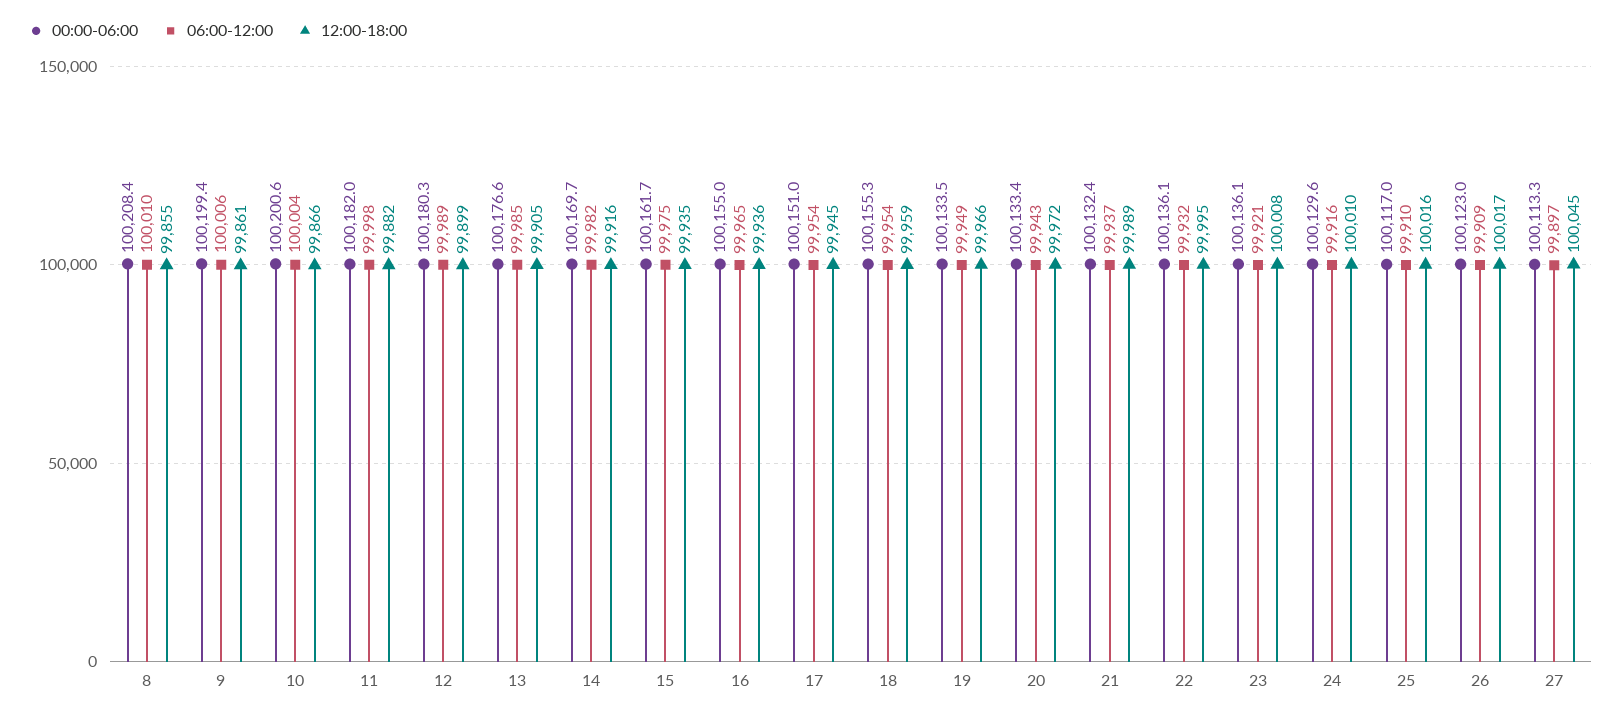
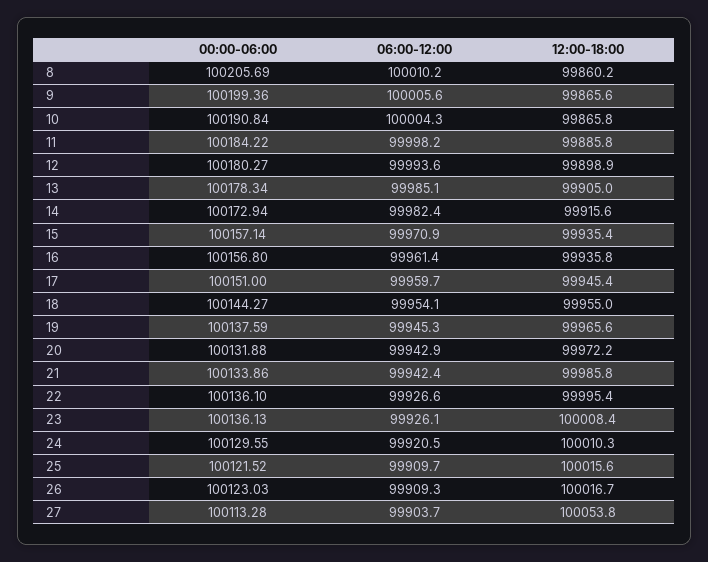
00:00-06:00, 8: 100208.4 -> 100205.69
12:00-18:00, 8: 99855 -> 99860.2
12:00-18:00, 9: 99861 -> 99865.6
00:00-06:00, 10: 100200.6 -> 100190.84
00:00-06:00, 11: 100182 -> 100184.22
12:00-18:00, 11: 99882 -> 99885.8
06:00-12:00, 12: 99989 -> 99993.6
00:00-06:00, 13: 100176.6 -> 100178.34
00:00-06:00, 14: 100169.7 -> 100172.94
00:00-06:00, 15: 100161.7 -> 100157.14
06:00-12:00, 15: 99975 -> 99970.9
00:00-06:00, 16: 100155 -> 100156.8
06:00-12:00, 16: 99965 -> 99961.4
06:00-12:00, 17: 99954 -> 99959.7
00:00-06:00, 18: 100155.3 -> 100144.27
12:00-18:00, 18: 99959 -> 99955
00:00-06:00, 19: 100133.5 -> 100137.59
06:00-12:00, 19: 99949 -> 99945.3
00:00-06:00, 20: 100133.4 -> 100131.88
00:00-06:00, 21: 100132.4 -> 100133.86
06:00-12:00, 21: 99937 -> 99942.4
12:00-18:00, 21: 99989 -> 99985.8
06:00-12:00, 22: 99932 -> 99926.6
06:00-12:00, 23: 99921 -> 99926.1
06:00-12:00, 24: 99916 -> 99920.5
00:00-06:00, 25: 100117 -> 100121.52
06:00-12:00, 27: 99897 -> 99903.7
12:00-18:00, 27: 100045 -> 100053.8

